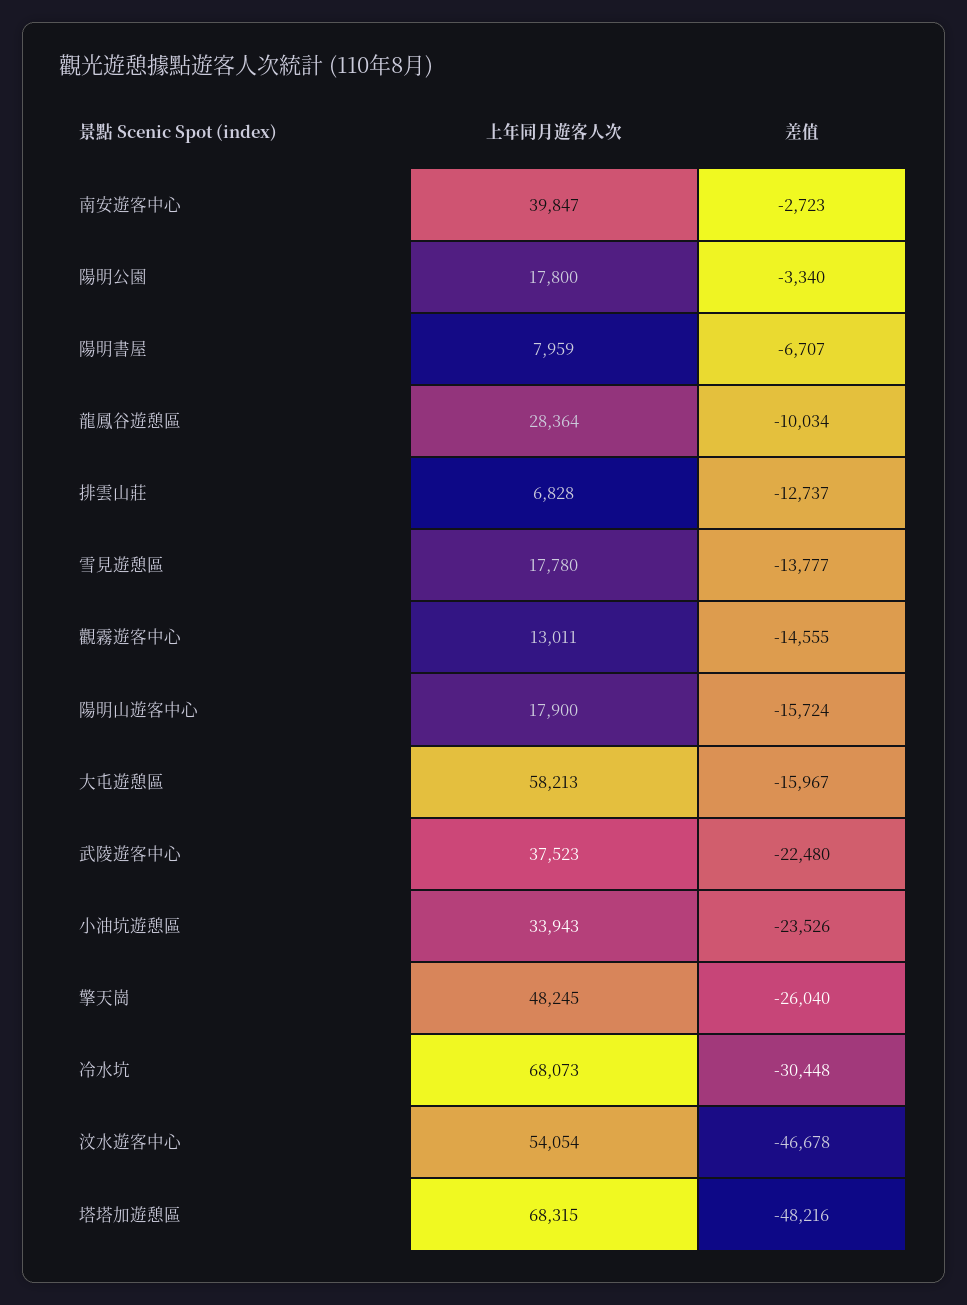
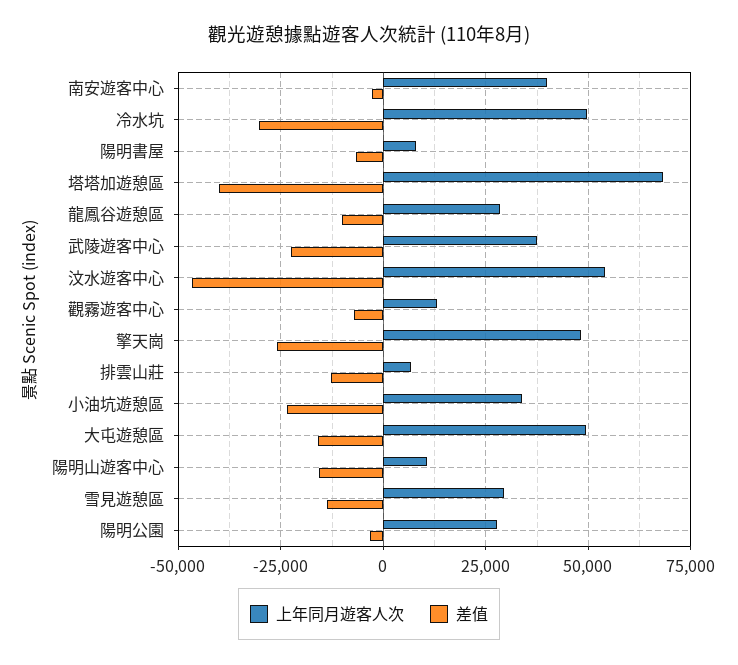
上年同月遊客人次, 陽明公園: 17800 -> 27500
上年同月遊客人次, 雪見遊憩區: 17780 -> 30000
差值, 觀霧遊客中心: -14555 -> -7500
上年同月遊客人次, 陽明山遊客中心: 17900 -> 10000
上年同月遊客人次, 大屯遊憩區: 58213 -> 50000
上年同月遊客人次, 冷水坑: 68073 -> 50000
差值, 塔塔加遊憩區: -48216 -> -40000

